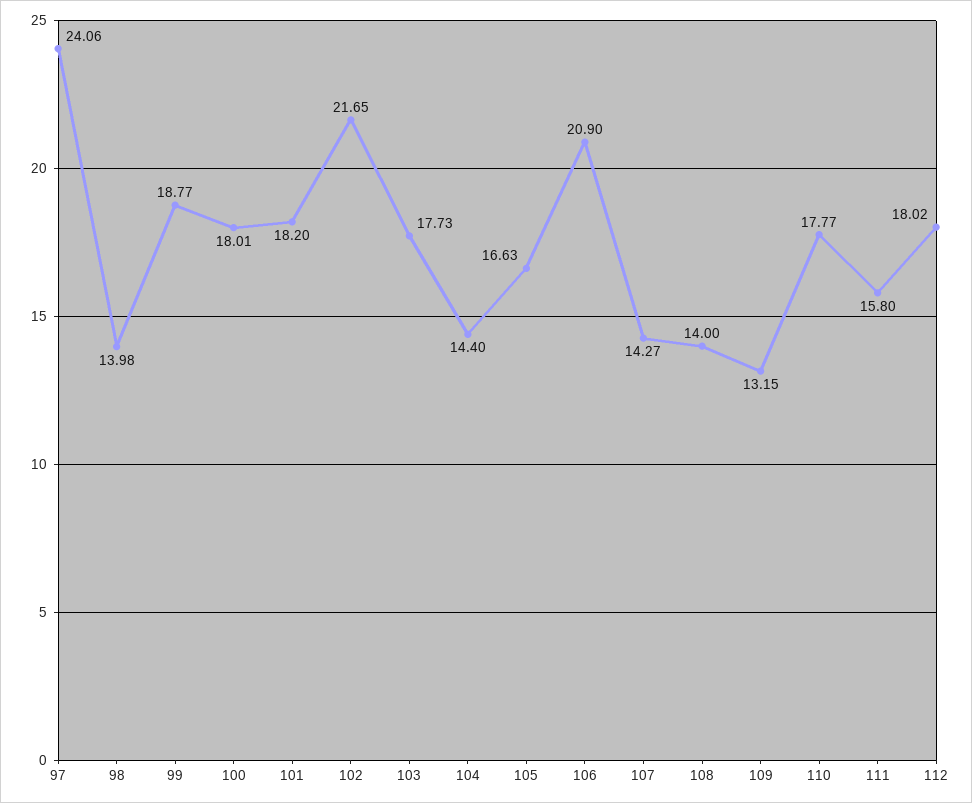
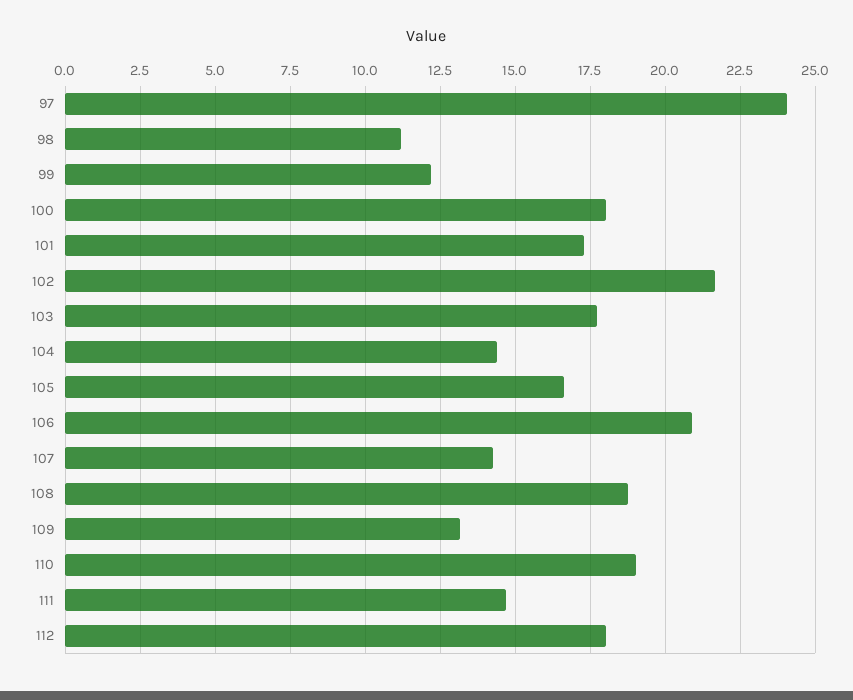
98: 13.98 -> 11.25
99: 18.77 -> 12.25
101: 18.2 -> 17.25
108: 14 -> 18.75
110: 17.77 -> 19
111: 15.8 -> 14.75

